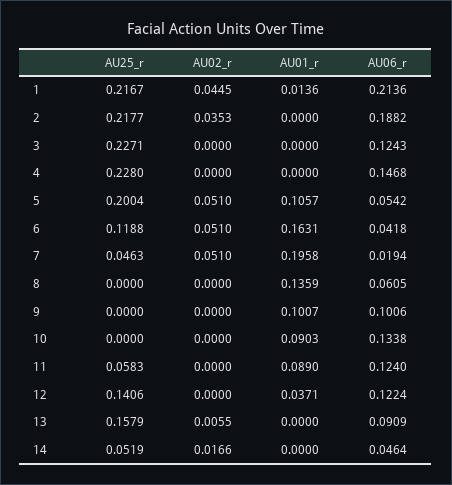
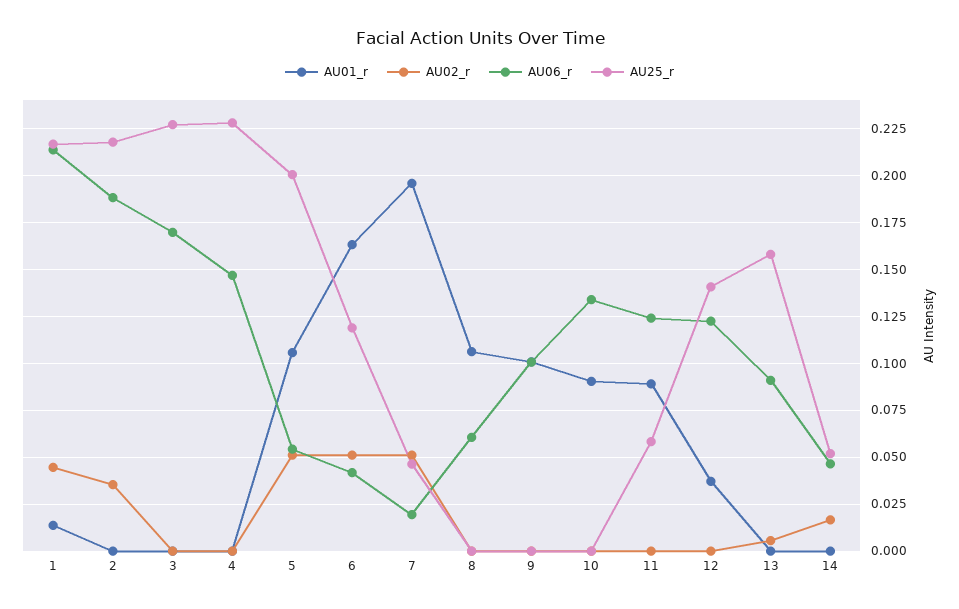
AU06_r, 3: 0.1243 -> 0.17
AU01_r, 8: 0.1359 -> 0.105

